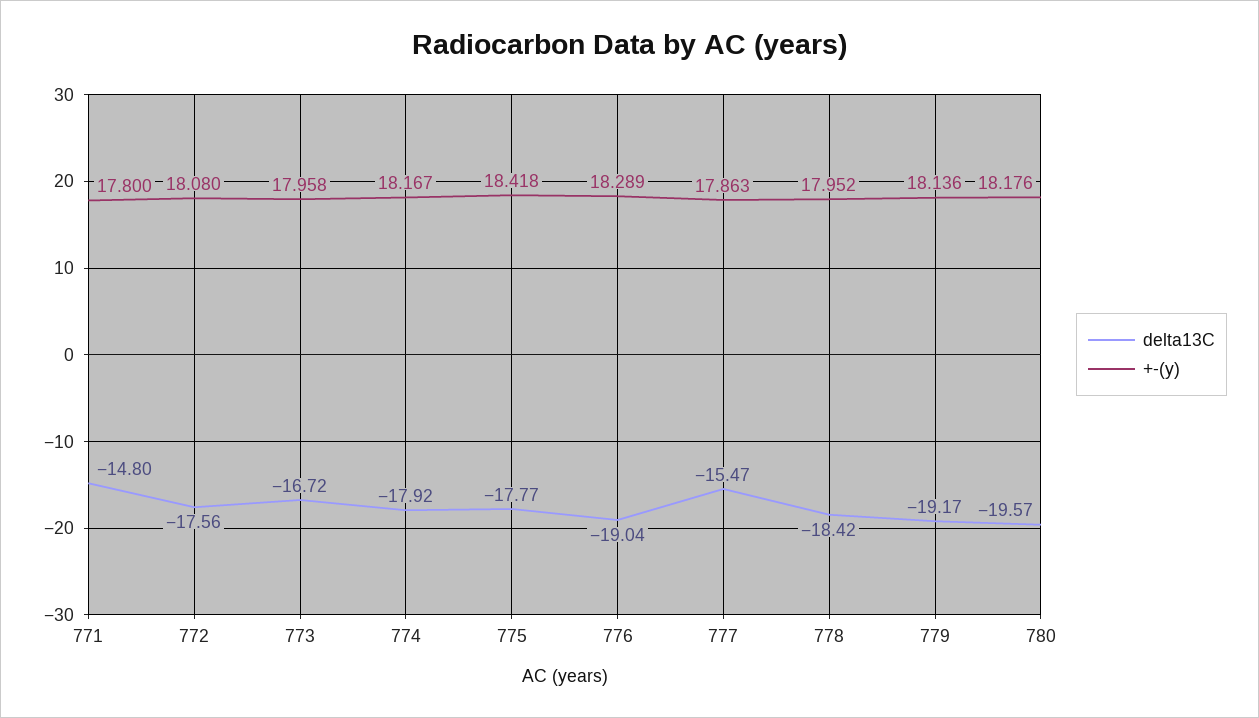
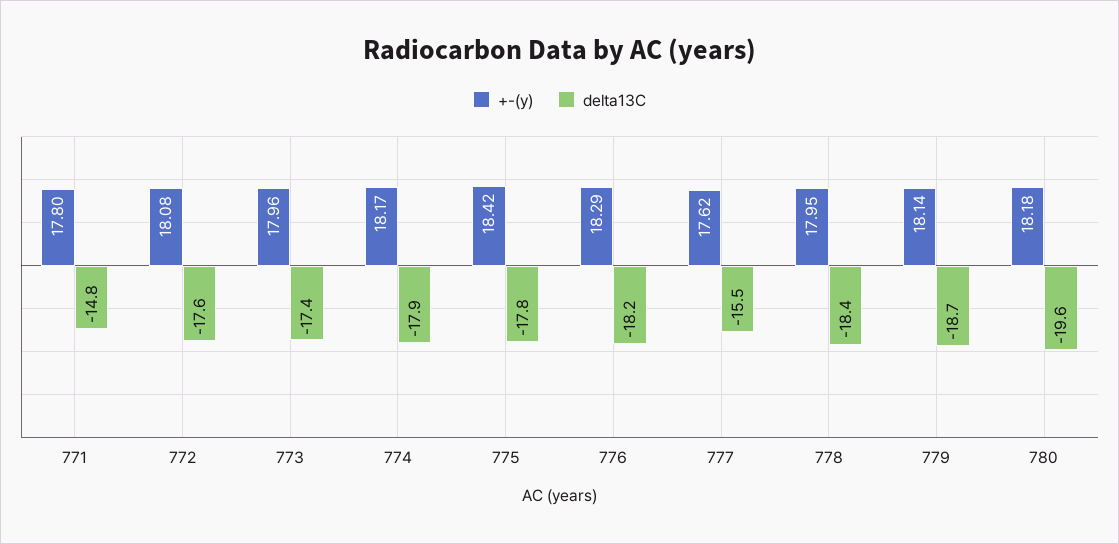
delta13C, 773: -16.72 -> -17.4
delta13C, 776: -19.04 -> -18.2
+-(y), 777: 17.863 -> 17.62
delta13C, 779: -19.17 -> -18.7

